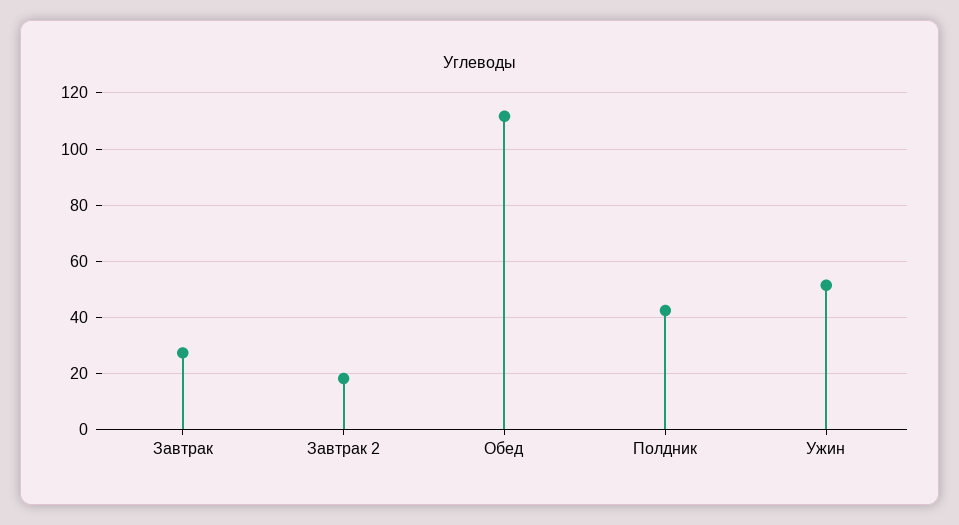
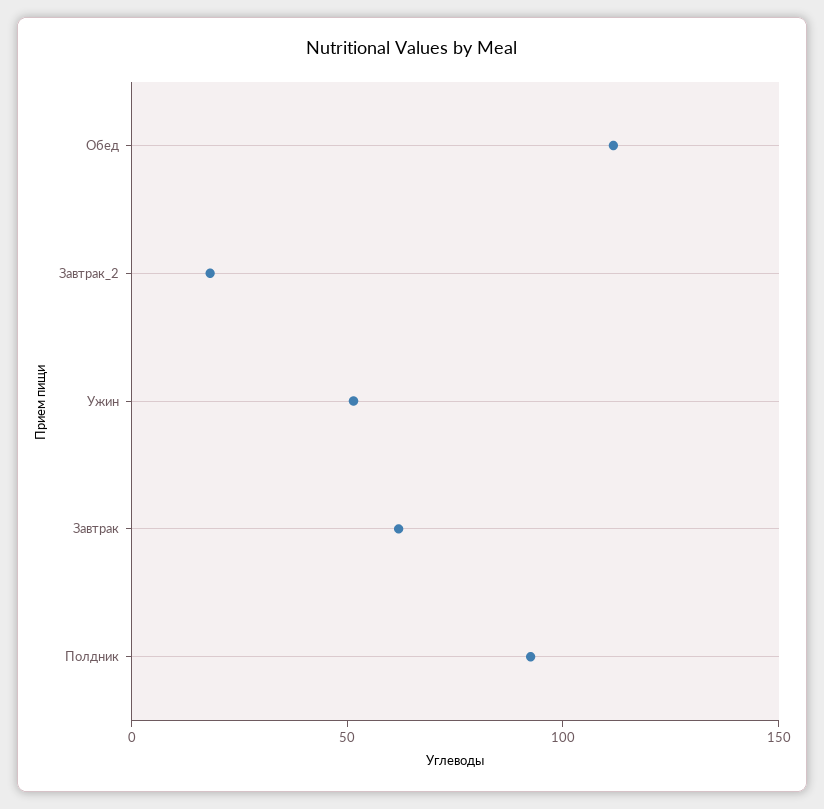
Завтрак: 27.5 -> 60
Полдник: 42.5 -> 90

